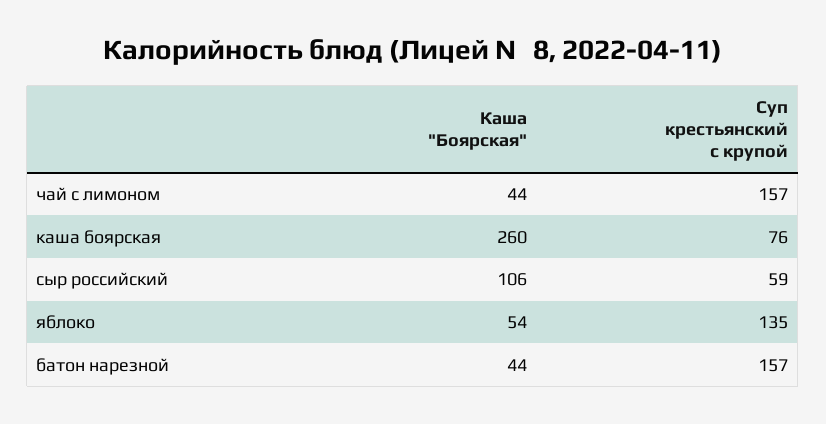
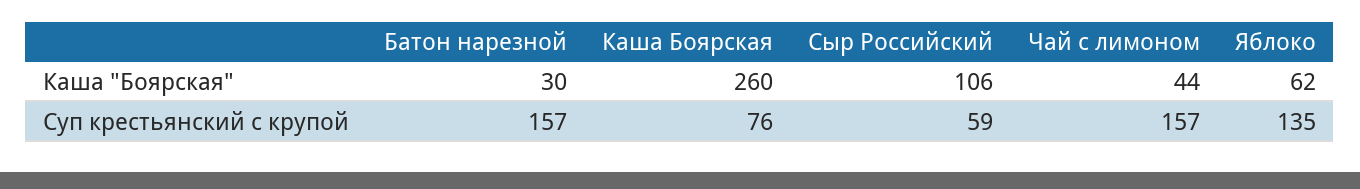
Каша "Боярская", яблоко: 54 -> 62
Каша "Боярская", батон нарезной: 44 -> 30

